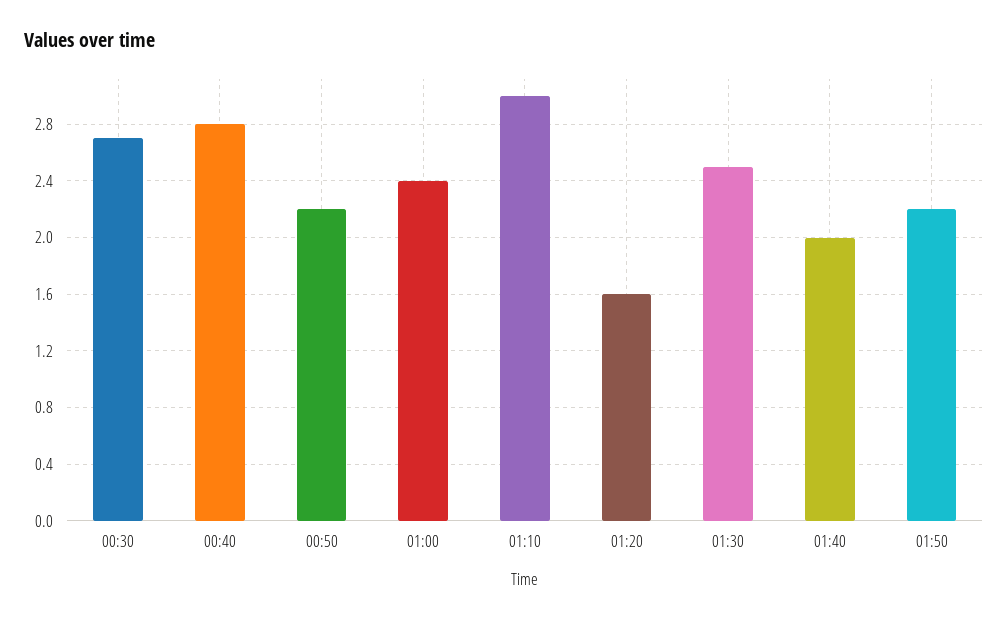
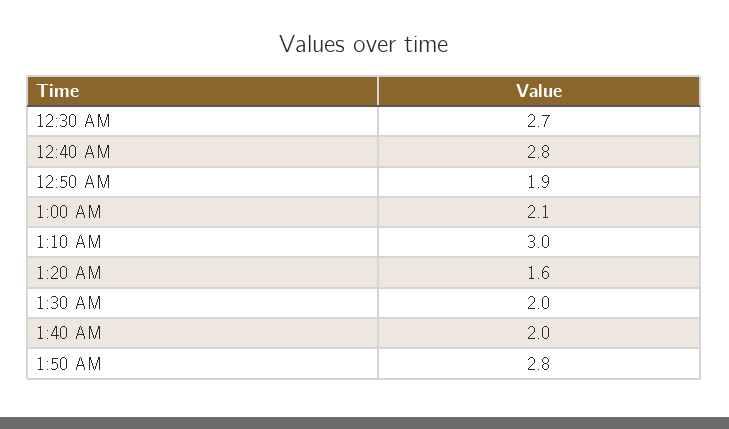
00:50: 2.2 -> 1.9
01:00: 2.4 -> 2.1
01:30: 2.5 -> 2
01:50: 2.2 -> 2.8

